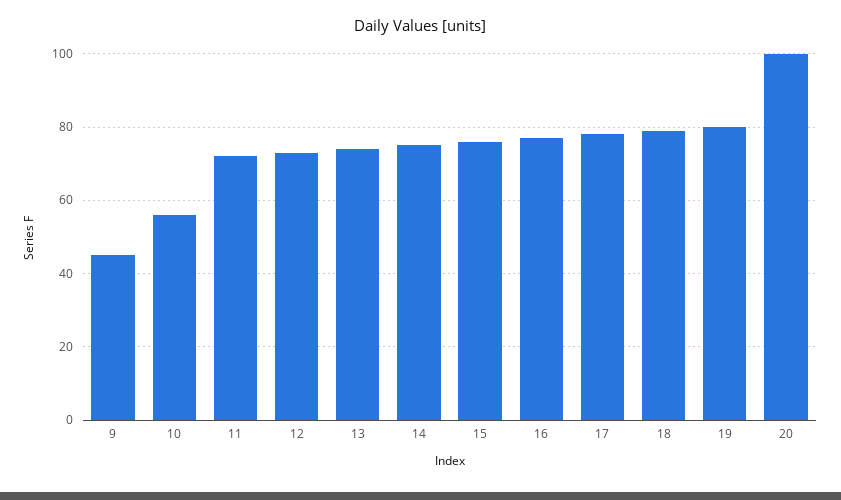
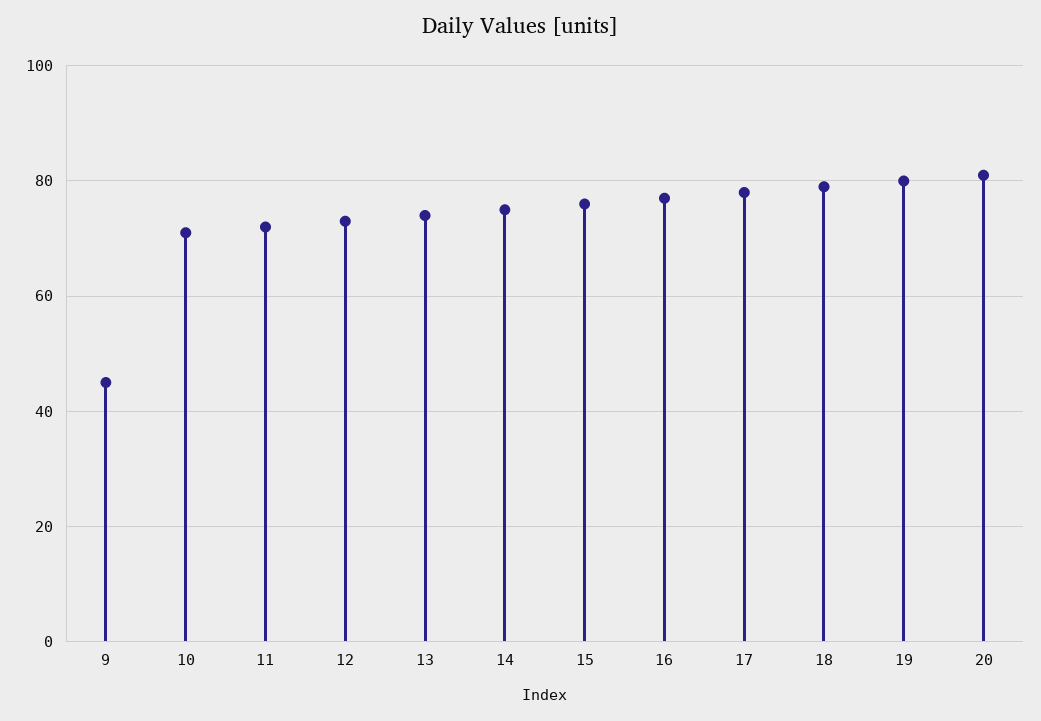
10: 55 -> 70
20: 100 -> 80

